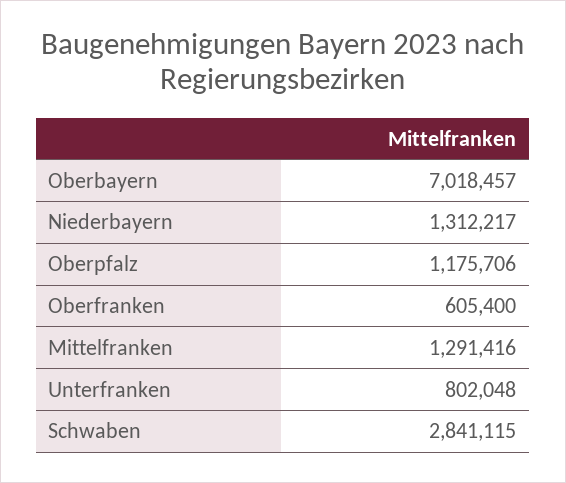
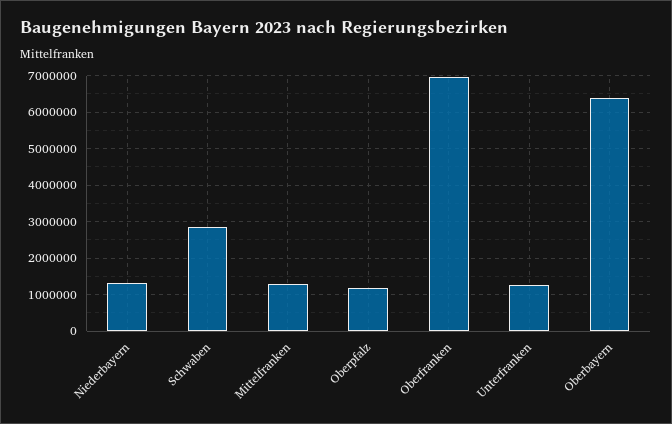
Oberbayern: 7018457 -> 6400000
Oberfranken: 605400 -> 7000000
Unterfranken: 802048 -> 1200000

